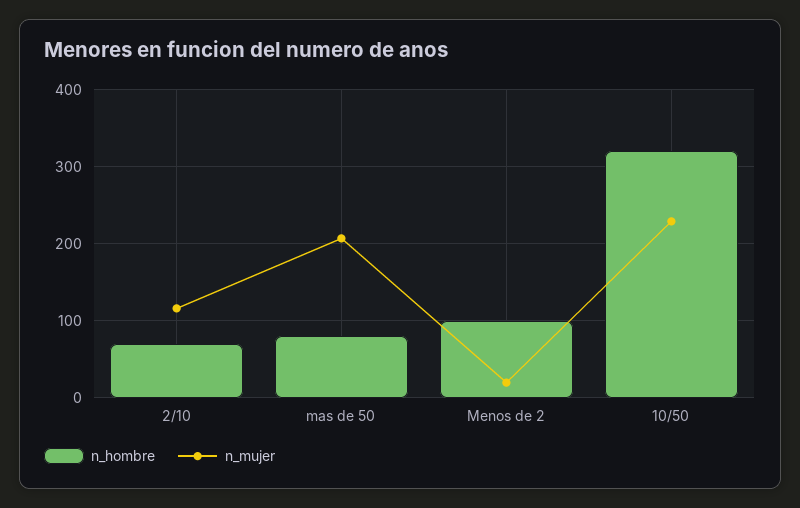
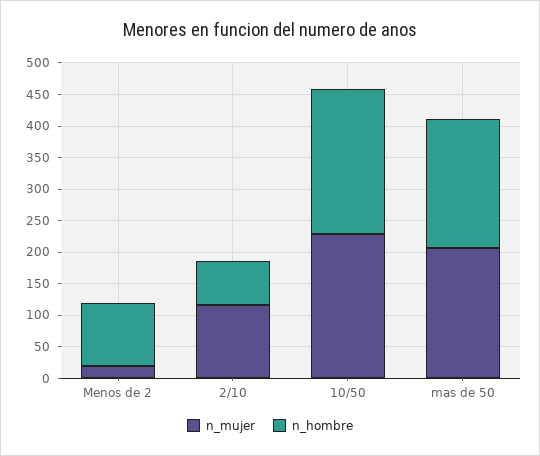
n_hombre, mas de 50: 80 -> 200
n_hombre, 10/50: 320 -> 225

